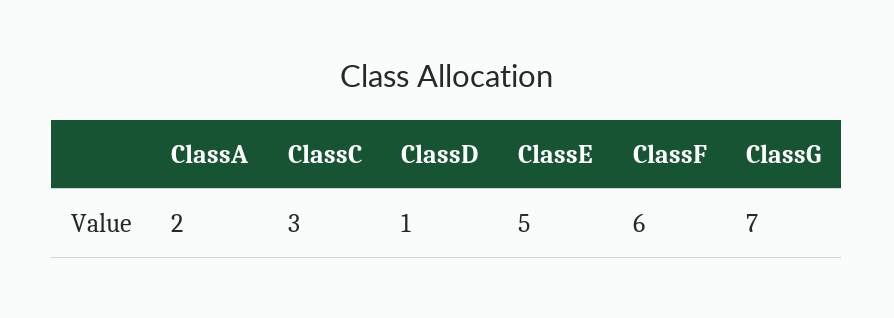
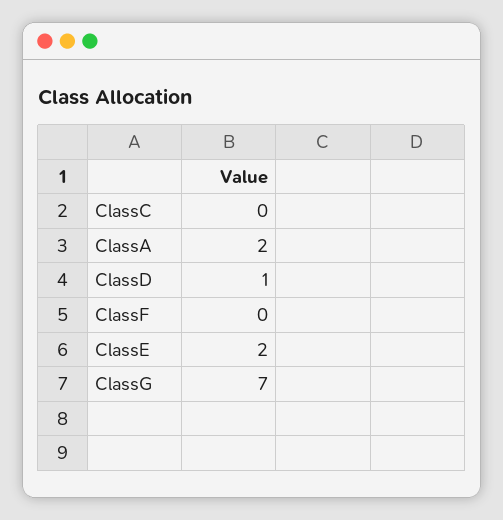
ClassC: 3 -> 0
ClassE: 5 -> 2
ClassF: 6 -> 0

